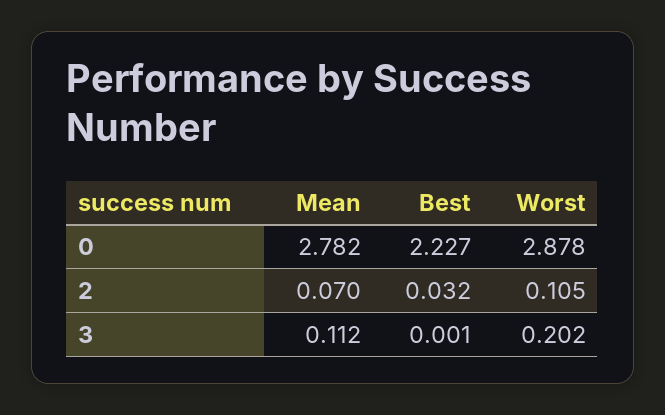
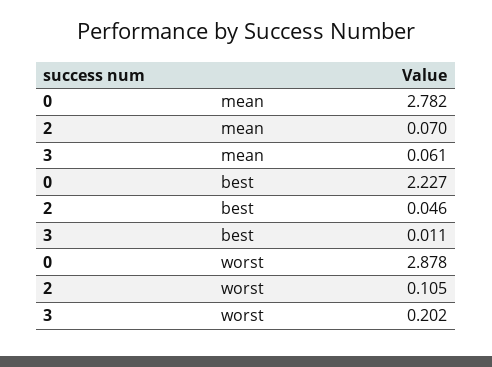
Best, 2: 0.032 -> 0.046
Mean, 3: 0.112 -> 0.061
Best, 3: 0.001 -> 0.011

